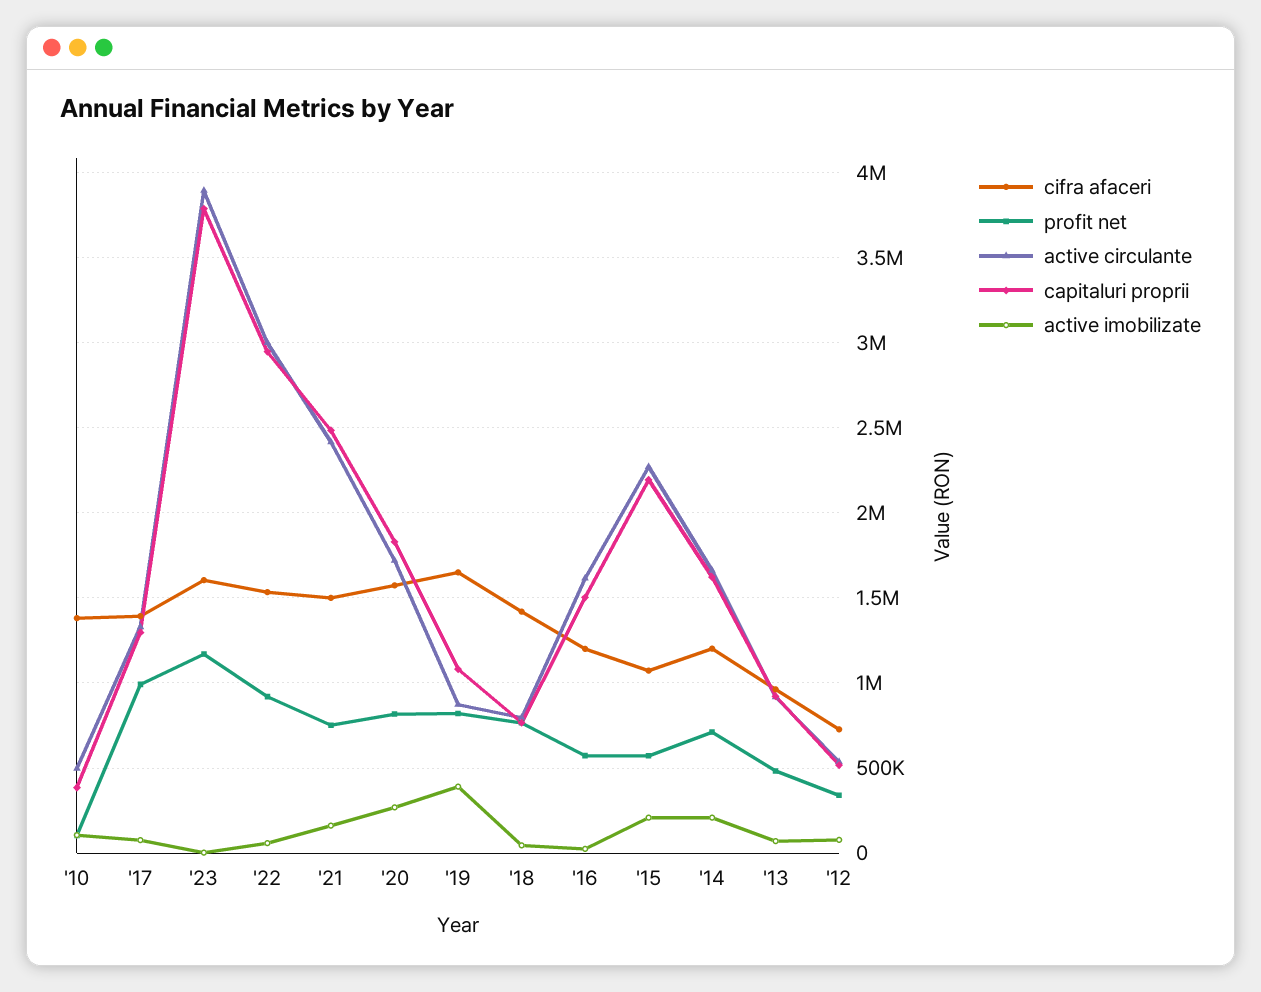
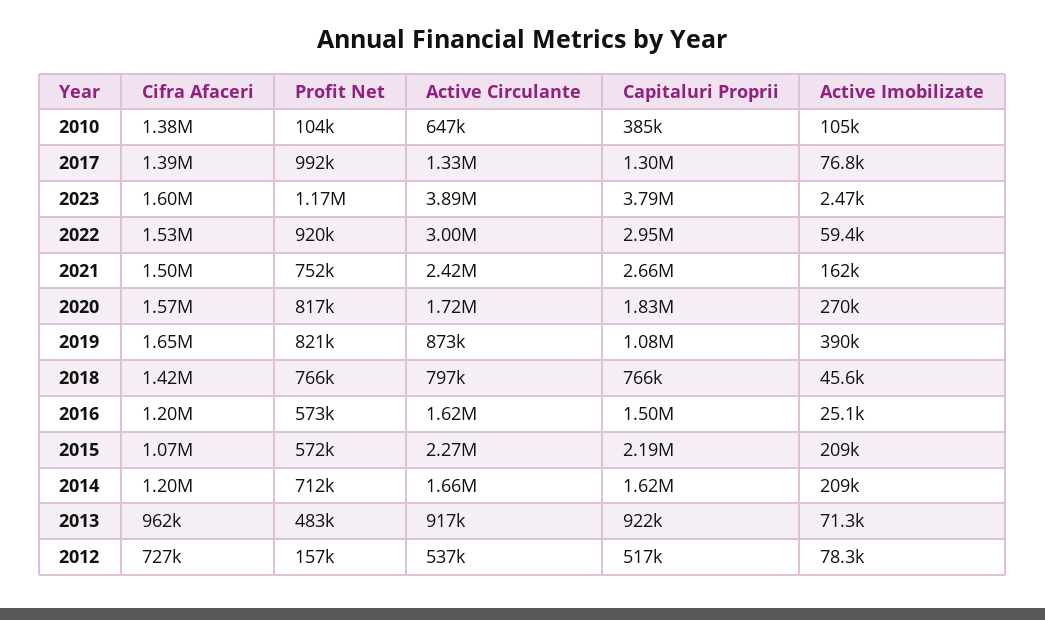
active circulante, '10: 500000 -> 647000
capitaluri proprii, '21: 2500000 -> 2660000
profit net, '12: 350000 -> 157000

